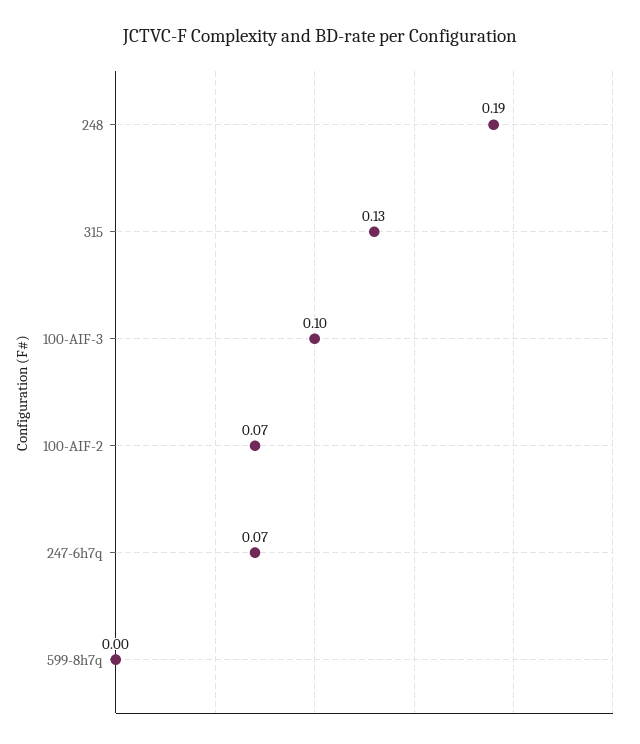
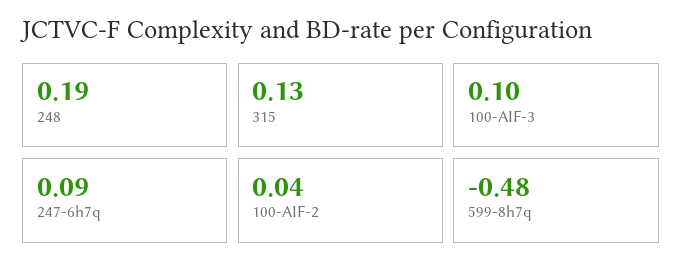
100-AIF-2: 0.07 -> 0.04
247-6h7q: 0.07 -> 0.09
599-8h7q: 0 -> -0.48

